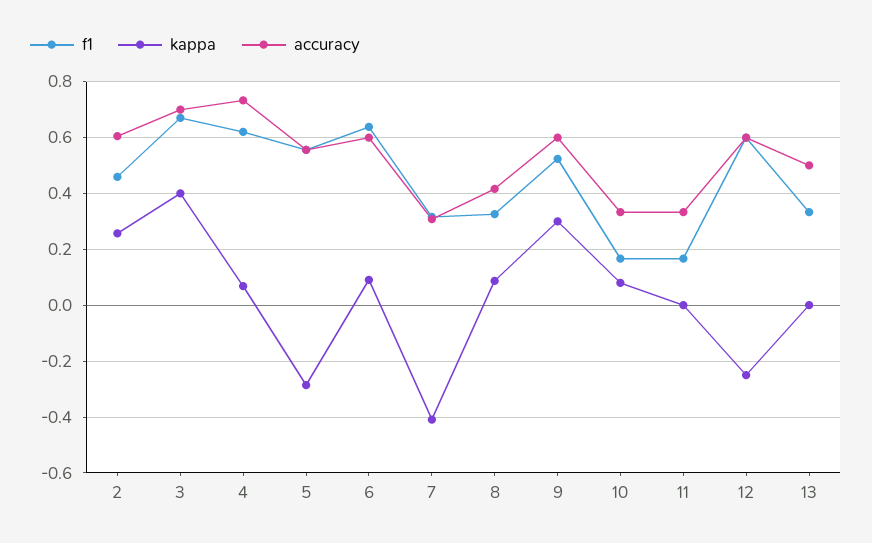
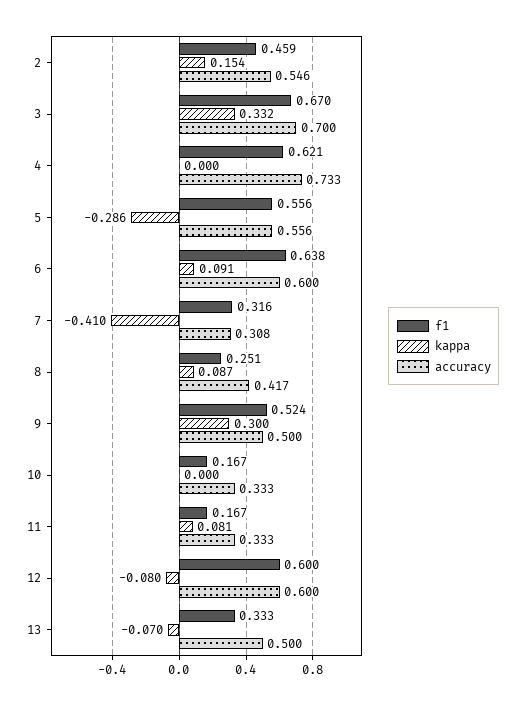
kappa, 2: 0.25 -> 0.154
accuracy, 2: 0.6 -> 0.546
kappa, 3: 0.4 -> 0.332
kappa, 4: 0.075 -> 0
f1, 8: 0.325 -> 0.251
accuracy, 9: 0.6 -> 0.5
kappa, 10: 0.075 -> 0
kappa, 11: 0 -> 0.081
kappa, 12: -0.25 -> -0.08
kappa, 13: 0 -> -0.07

